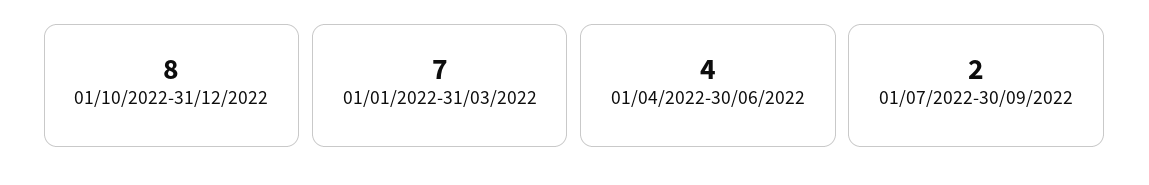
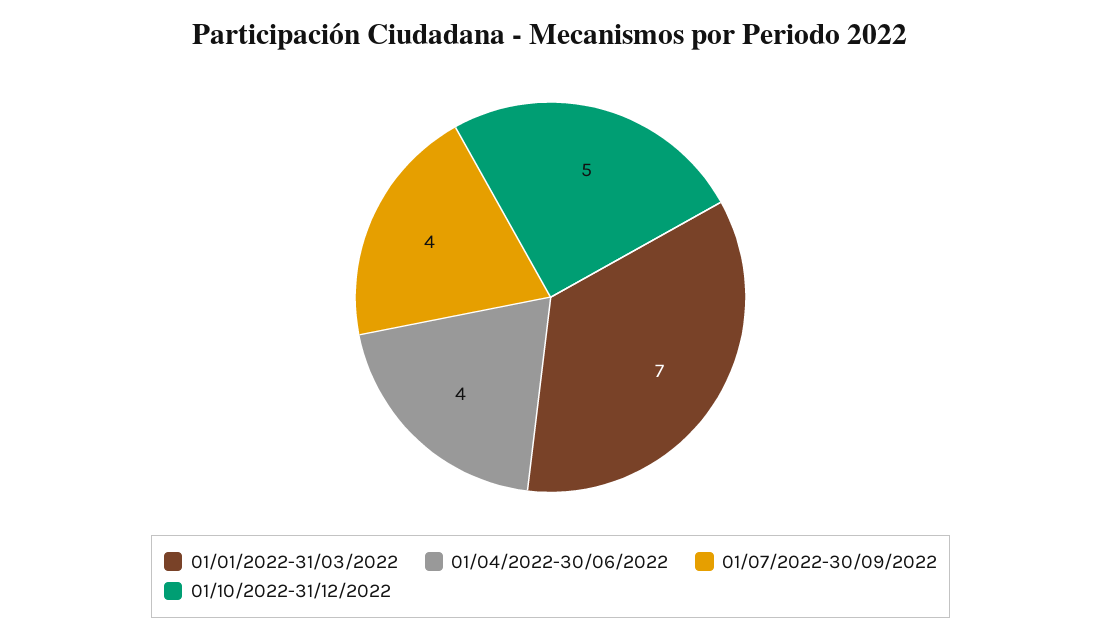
01/10/2022-31/12/2022: 8 -> 5
01/07/2022-30/09/2022: 2 -> 4

